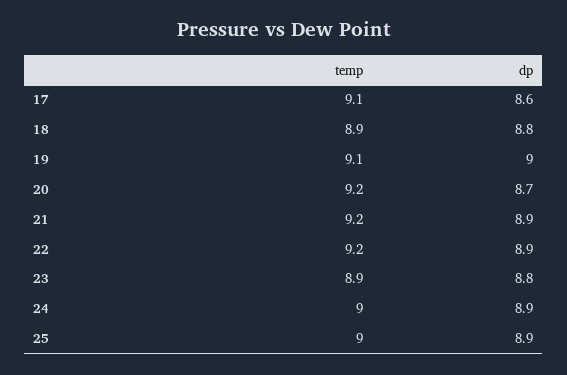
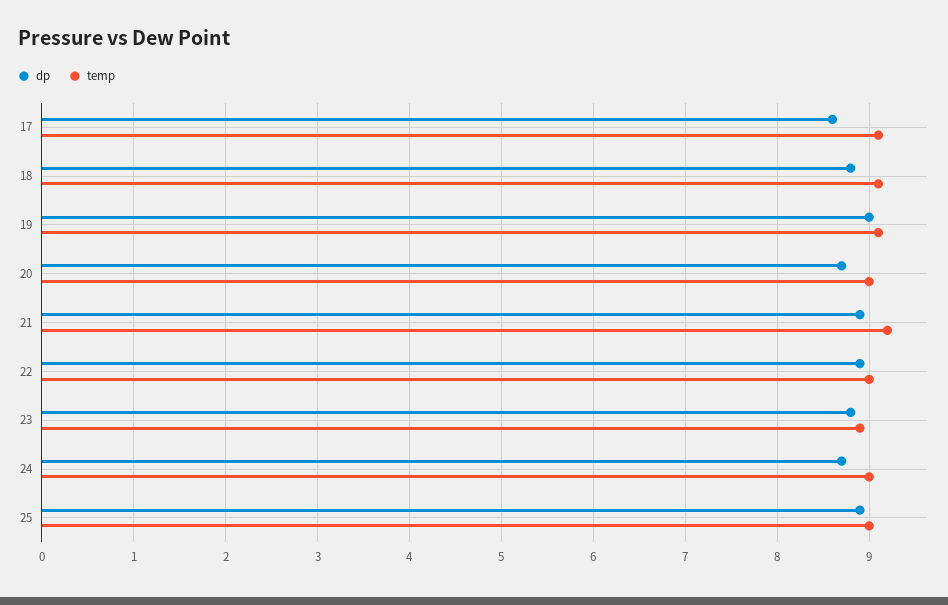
temp, 18: 8.9 -> 9.1
temp, 20: 9.2 -> 9
temp, 22: 9.2 -> 9
dp, 24: 8.9 -> 8.7

